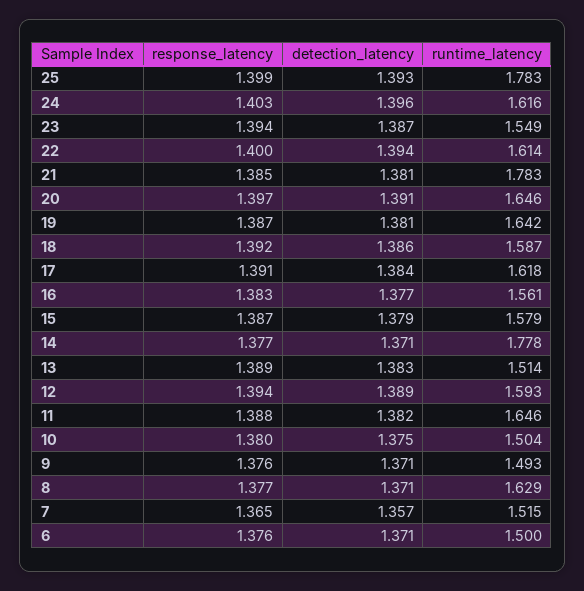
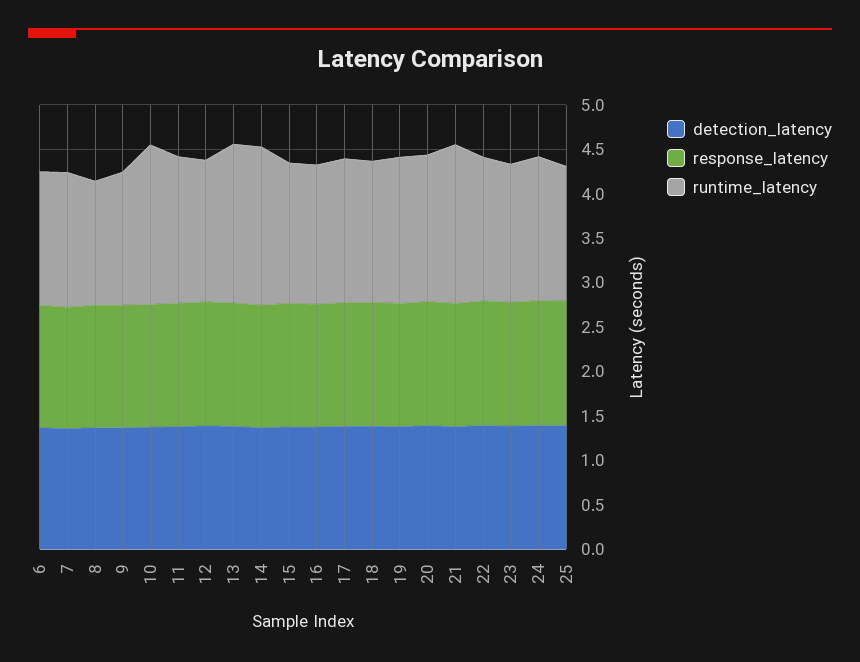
runtime_latency, 25: 1.783 -> 1.5
runtime_latency, 13: 1.514 -> 1.8
runtime_latency, 10: 1.504 -> 1.8
runtime_latency, 8: 1.629 -> 1.4

